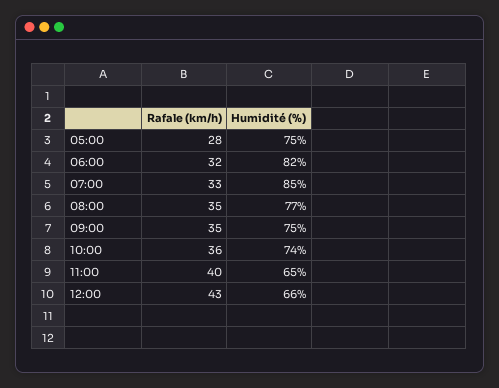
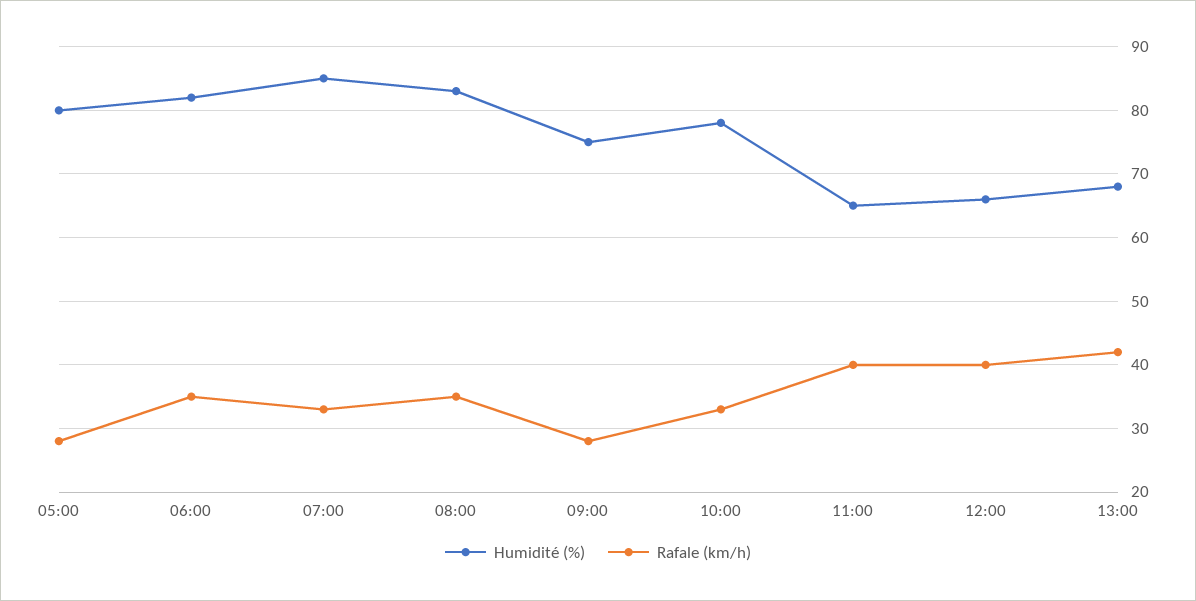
Humidité (%), 05:00: 75 -> 80
Rafale (km/h), 06:00: 32 -> 35
Humidité (%), 08:00: 77 -> 83
Rafale (km/h), 09:00: 35 -> 28
Rafale (km/h), 10:00: 36 -> 33
Humidité (%), 10:00: 74 -> 78
Rafale (km/h), 12:00: 43 -> 40
Humidité (%), 13:00: none -> 68
Rafale (km/h), 13:00: none -> 42

